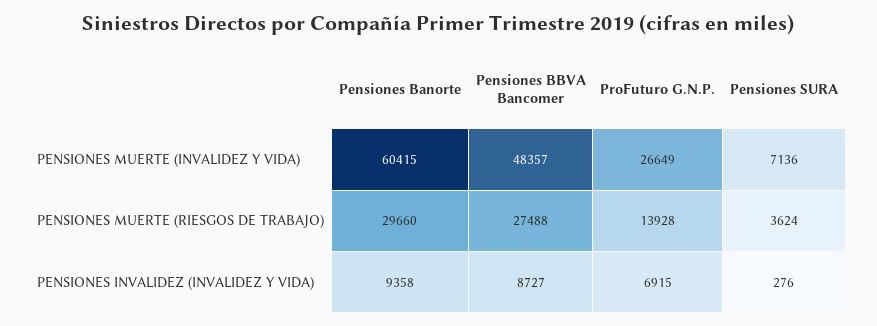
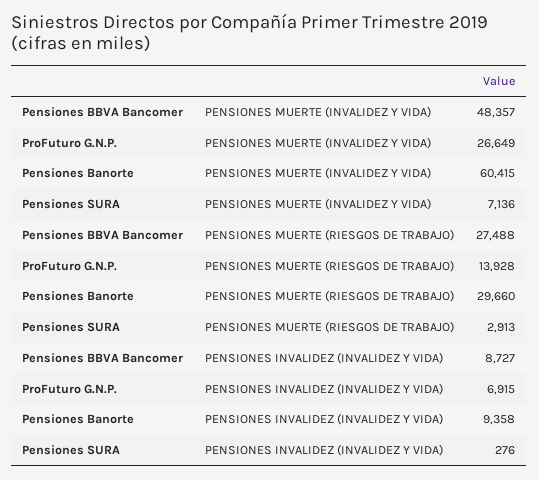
Pensiones SURA, PENSIONES MUERTE (RIESGOS DE TRABAJO): 3624 -> 2913

